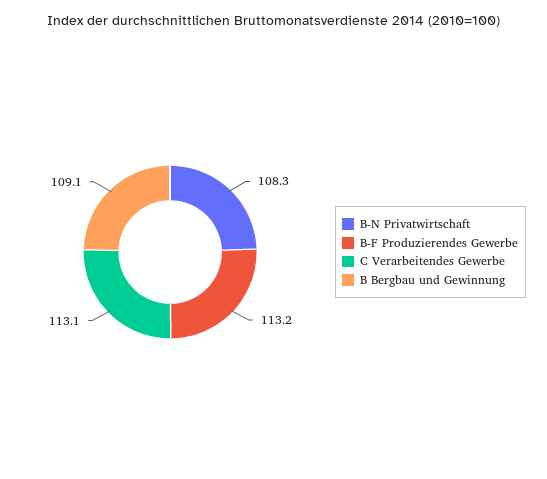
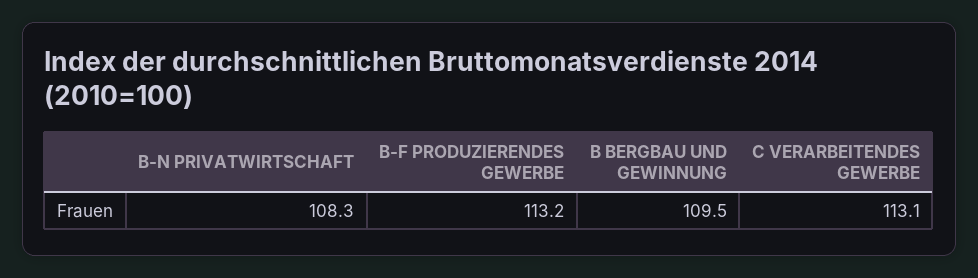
B Bergbau und Gewinnung: 109.1 -> 109.5

